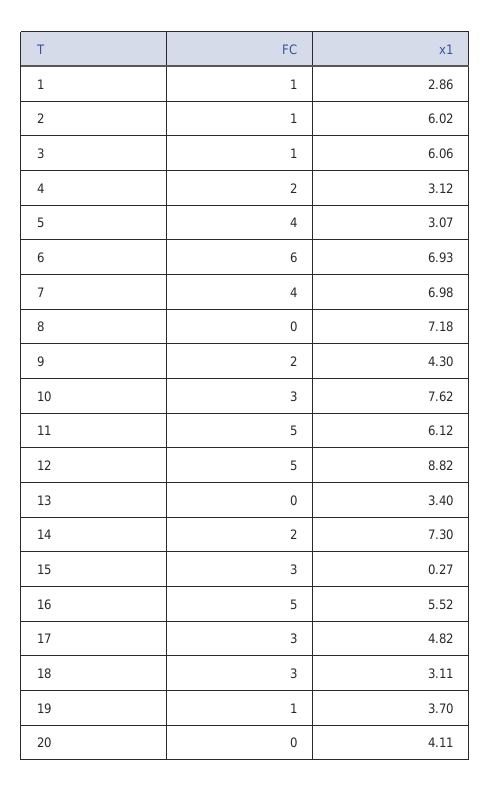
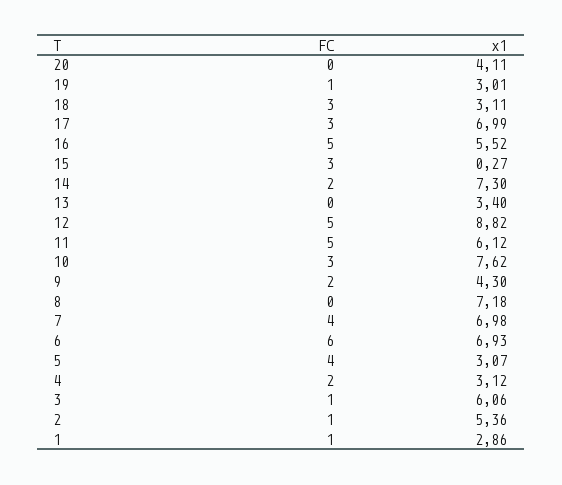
x1, 2: 6.02 -> 5.36
x1, 17: 4.82 -> 6.99
x1, 19: 3.7 -> 3.01

